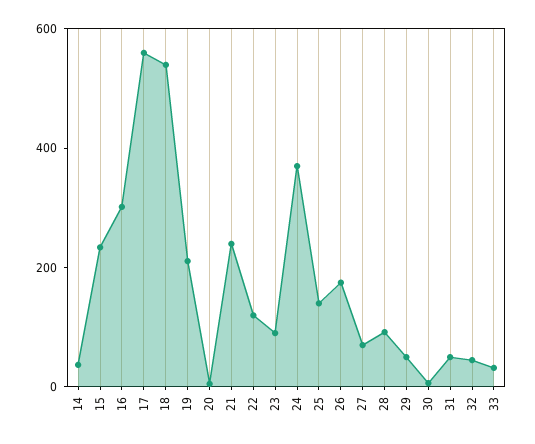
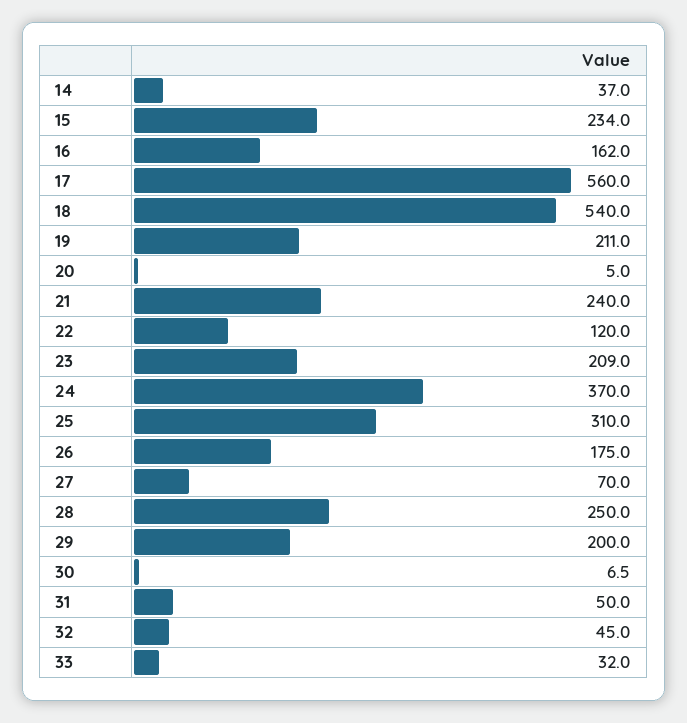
16: 300 -> 162
23: 100 -> 209
25: 150 -> 310
28: 100 -> 250
29: 50 -> 200

